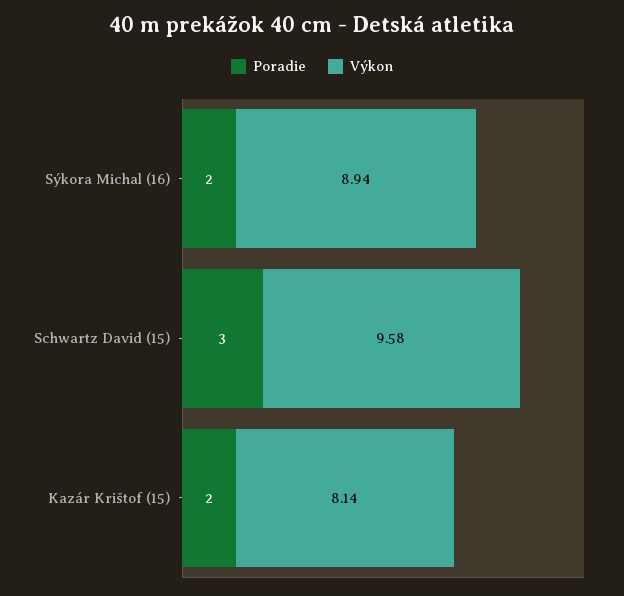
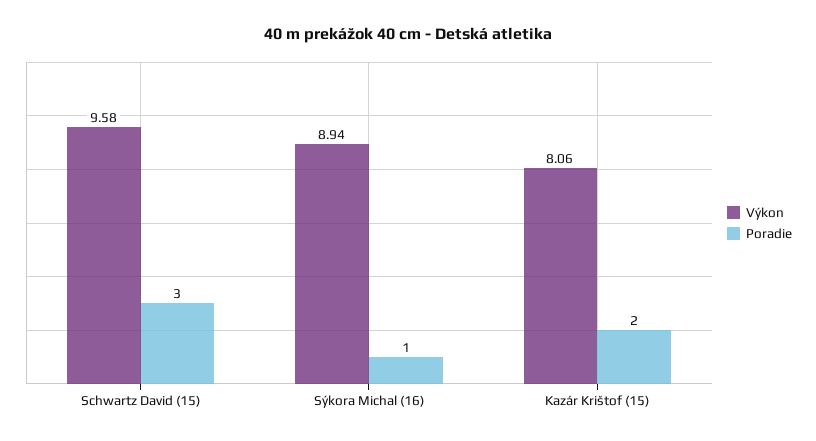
Poradie, Sýkora Michal (16): 2 -> 1
Výkon, Kazár Krištof (15): 8.14 -> 8.06

